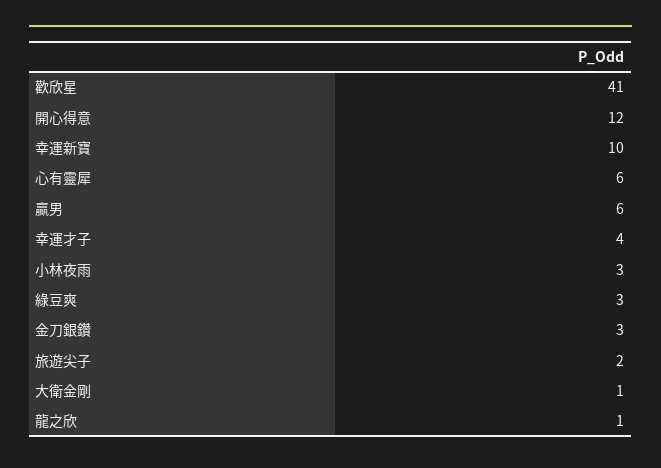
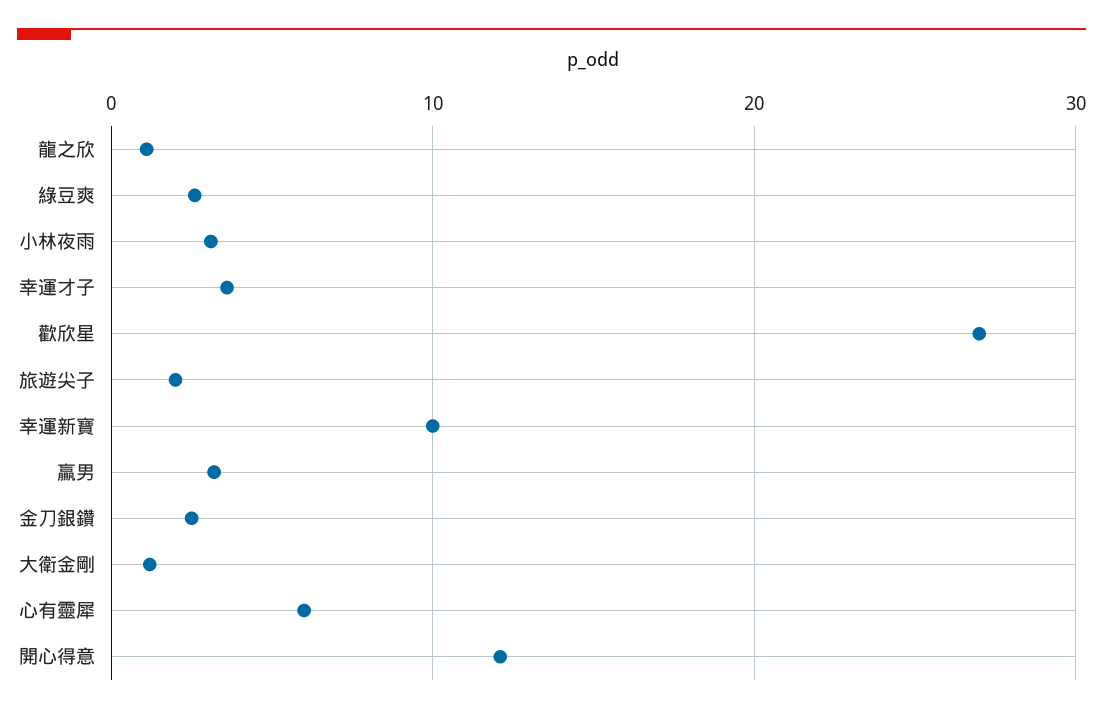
歡欣星: 41 -> 27
贏男: 6 -> 3

